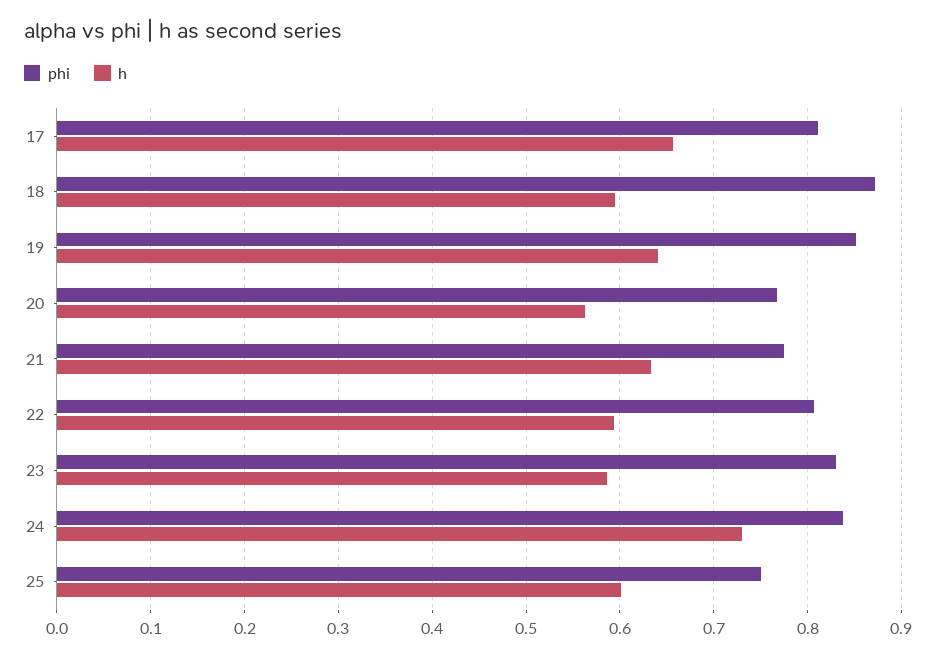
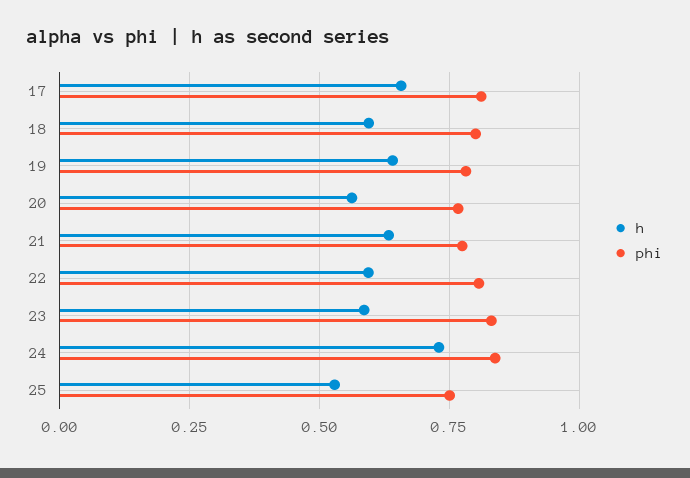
phi, 18: 0.87 -> 0.8
phi, 19: 0.85 -> 0.775
h, 25: 0.6 -> 0.525

